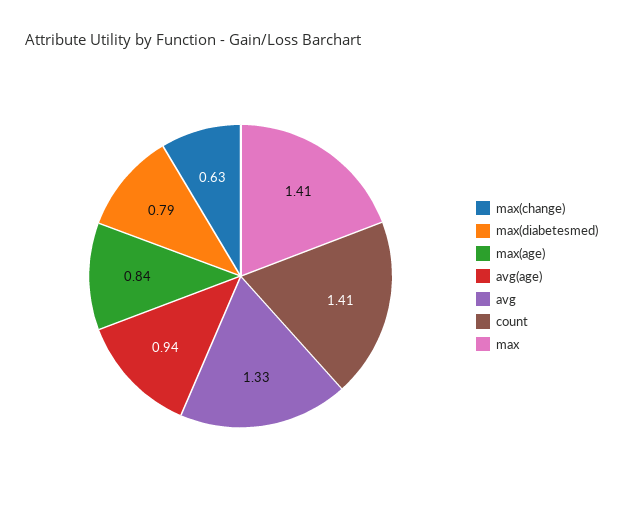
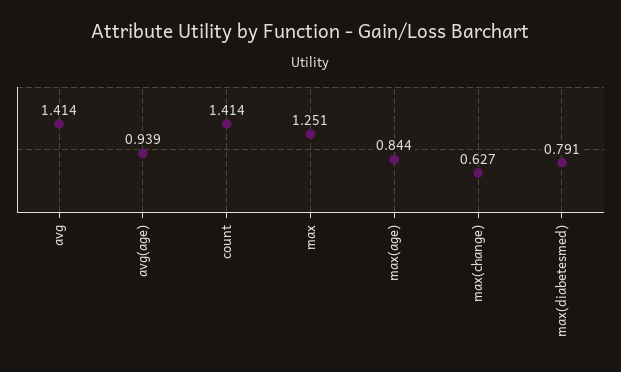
avg: 1.33 -> 1.414
max: 1.41 -> 1.251

